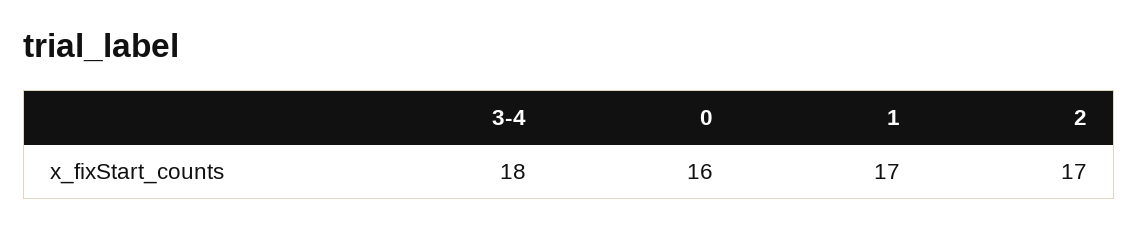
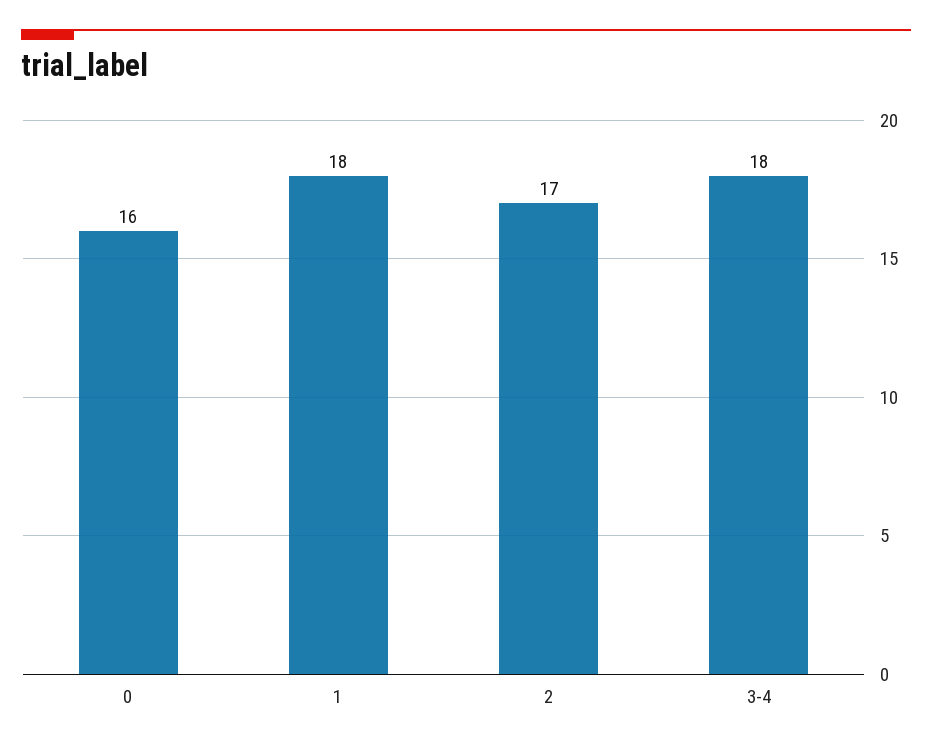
1: 17 -> 18

